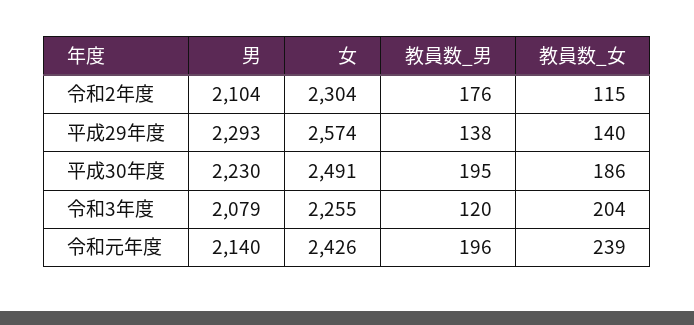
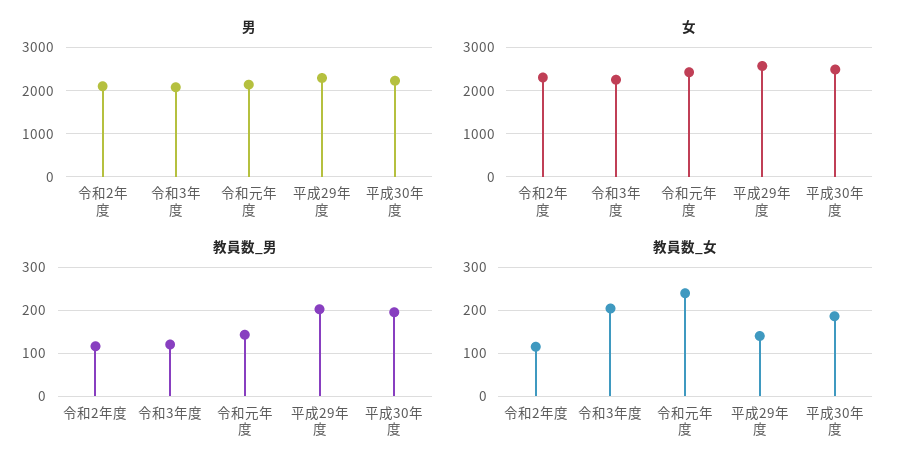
教員数_男, 令和2年度: 176 -> 120
教員数_男, 平成29年度: 138 -> 200
教員数_男, 令和元年度: 196 -> 140

